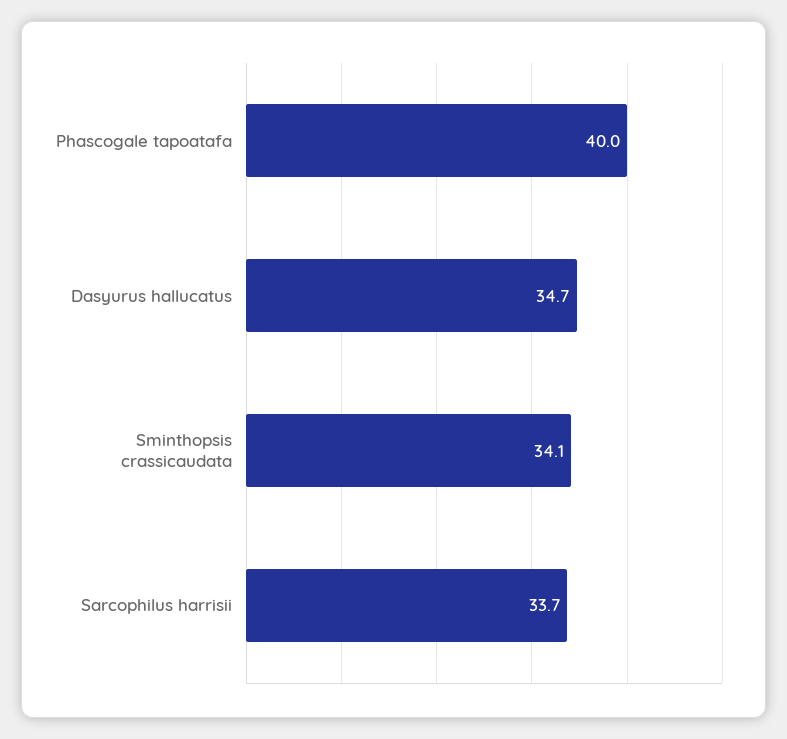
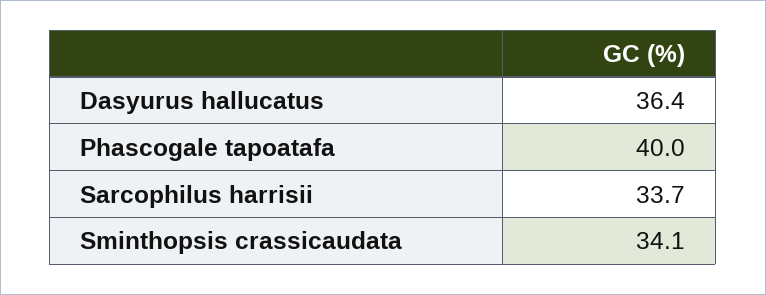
Dasyurus hallucatus: 34.7 -> 36.4

